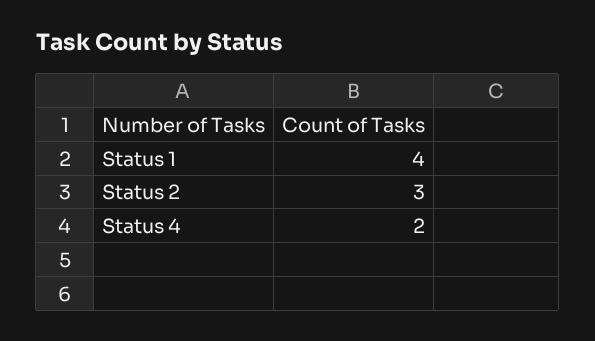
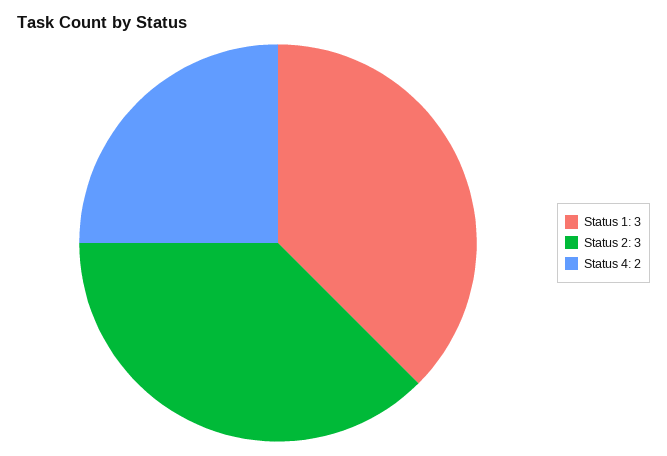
Status 1: 4 -> 3

